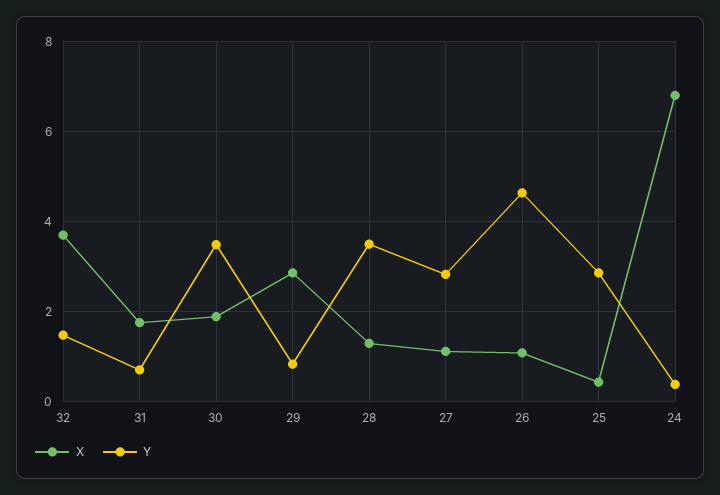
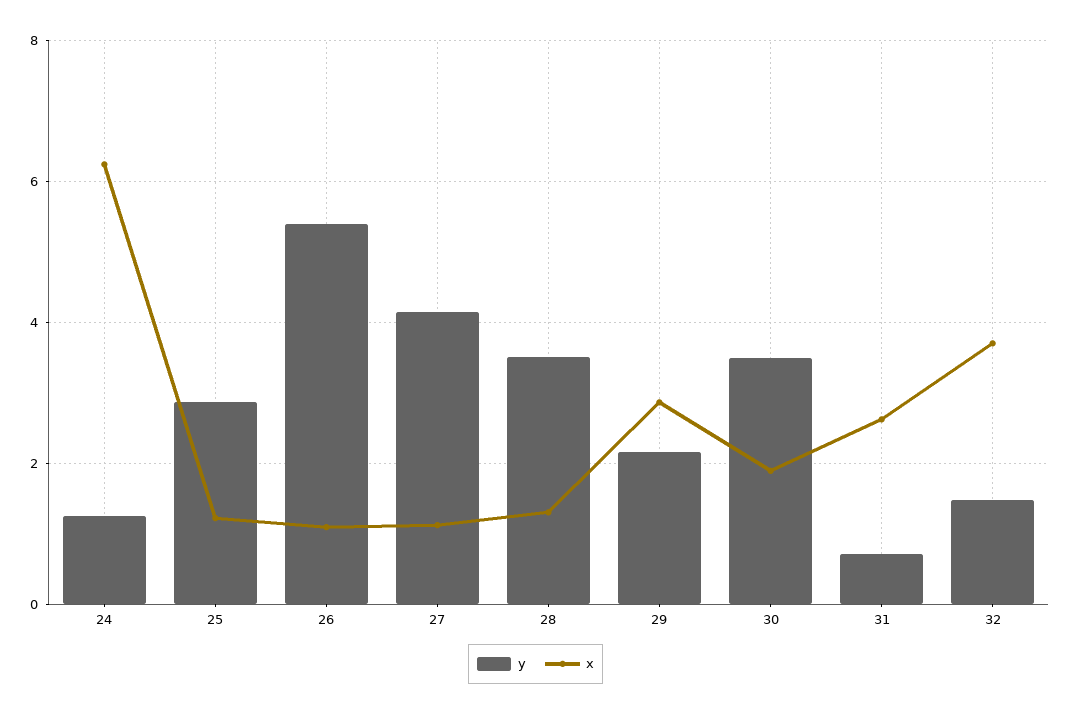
X, 31: 1.8 -> 2.6
Y, 29: 0.8 -> 2.2
Y, 27: 2.8 -> 4.2
Y, 26: 4.6 -> 5.4
X, 25: 0.4 -> 1.2
X, 24: 6.8 -> 6.2
Y, 24: 0.4 -> 1.2

